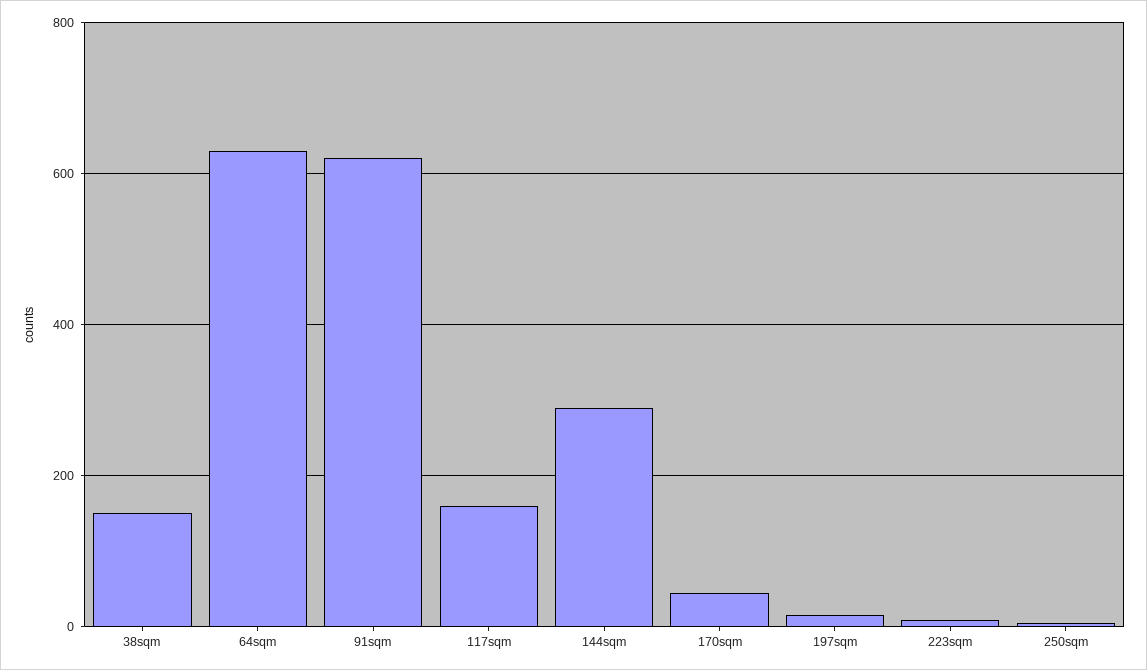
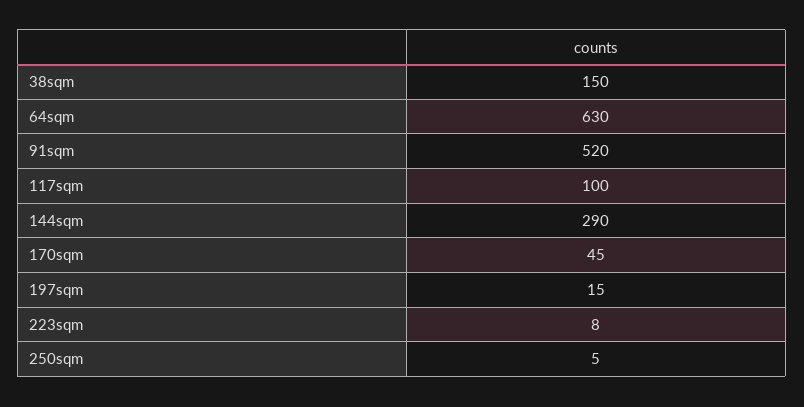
91sqm: 620 -> 520
117sqm: 160 -> 100

